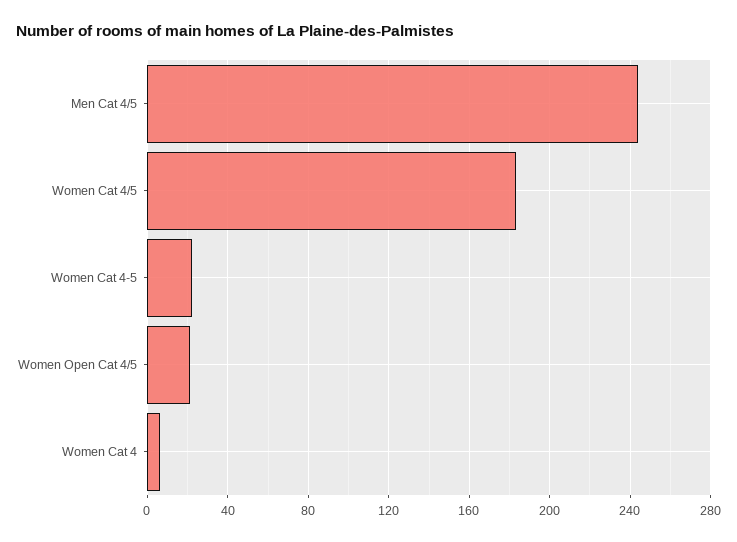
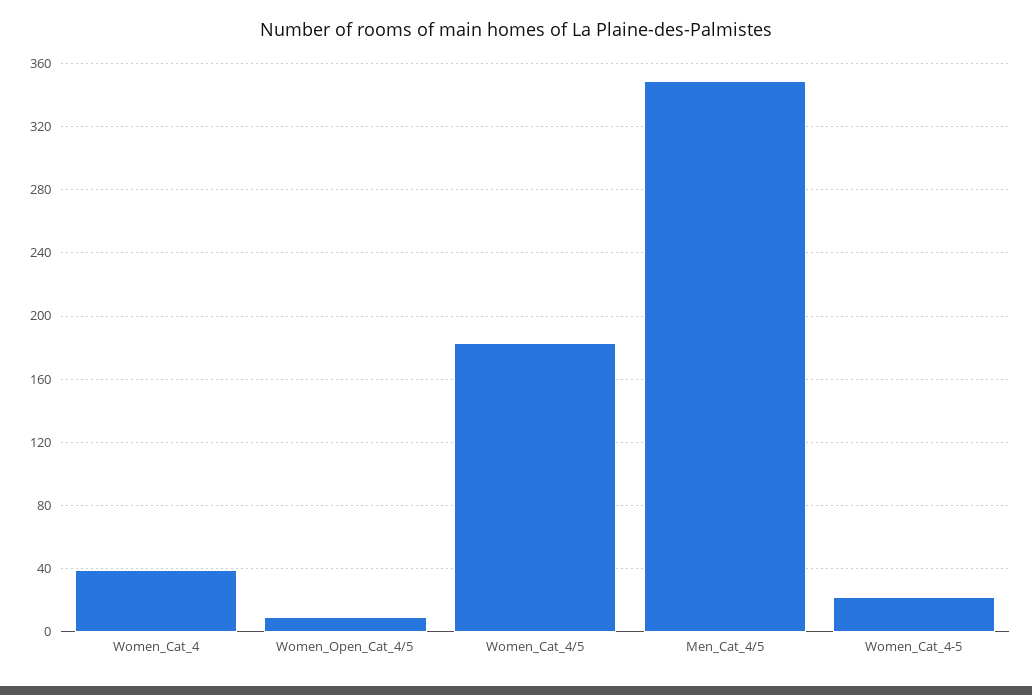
Men Cat 4/5: 245 -> 350
Women Open Cat 4/5: 20 -> 10
Women Cat 4: 5 -> 40

